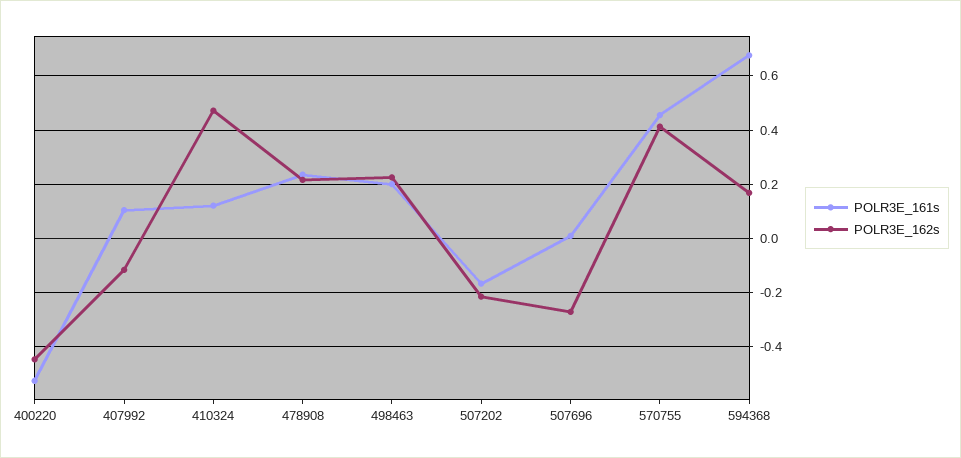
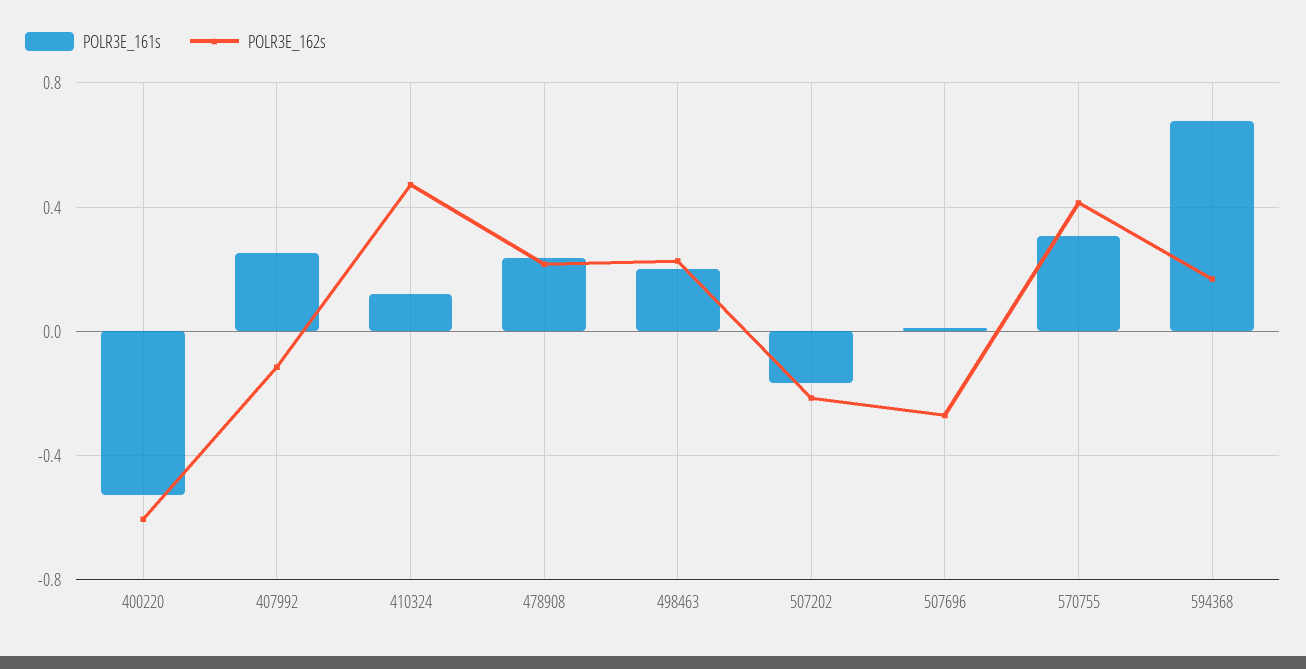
POLR3E_162s, 400220: -0.45 -> -0.6
POLR3E_161s, 407992: 0.1 -> 0.25
POLR3E_161s, 570755: 0.45 -> 0.3

